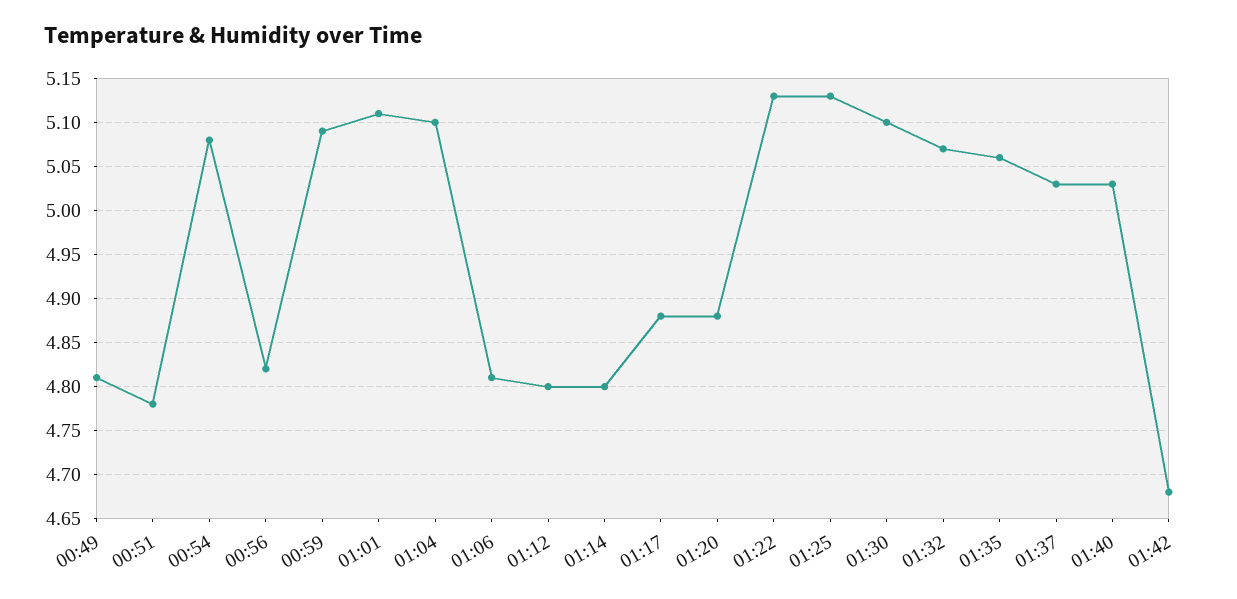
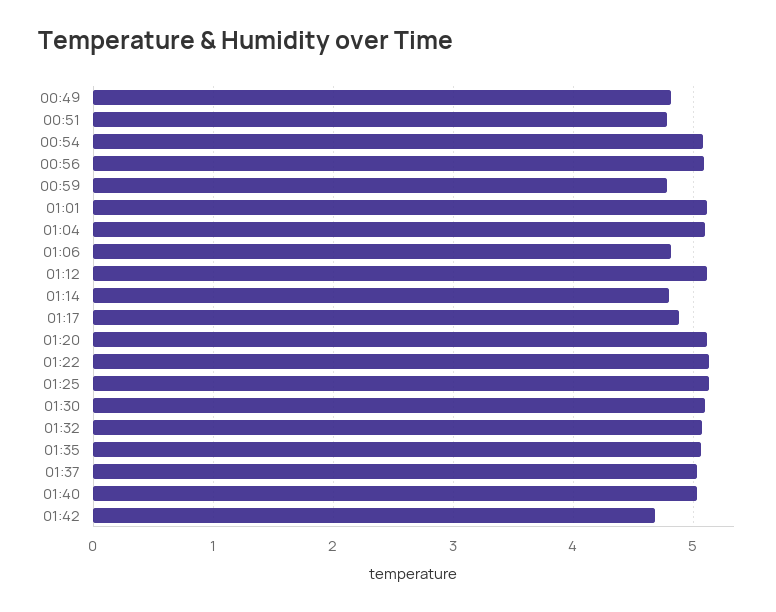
00:56: 4.82 -> 5.1
00:59: 5.09 -> 4.8
01:12: 4.8 -> 5.1
01:20: 4.88 -> 5.1

